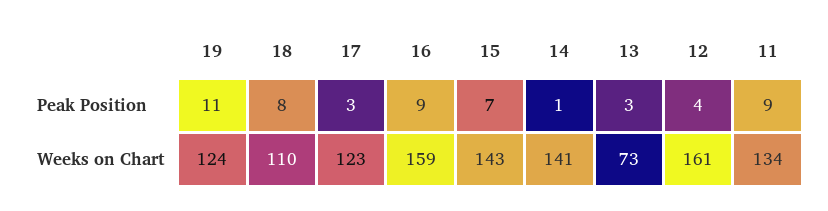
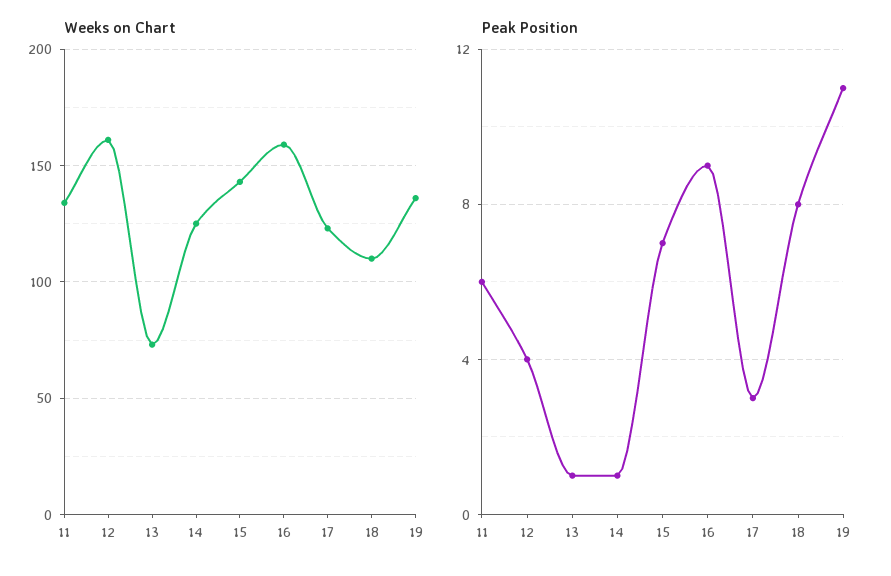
Peak Position, 13: 3 -> 1
Peak Position, 11: 9 -> 6
Weeks on Chart, 19: 124 -> 135
Weeks on Chart, 14: 141 -> 125

